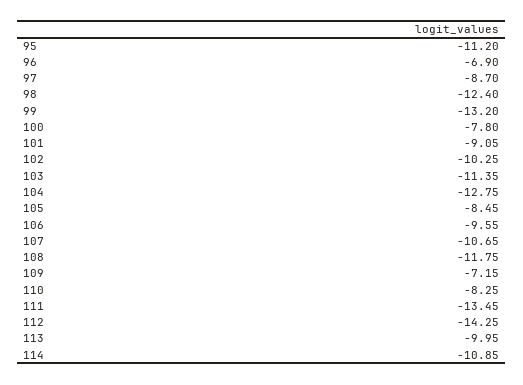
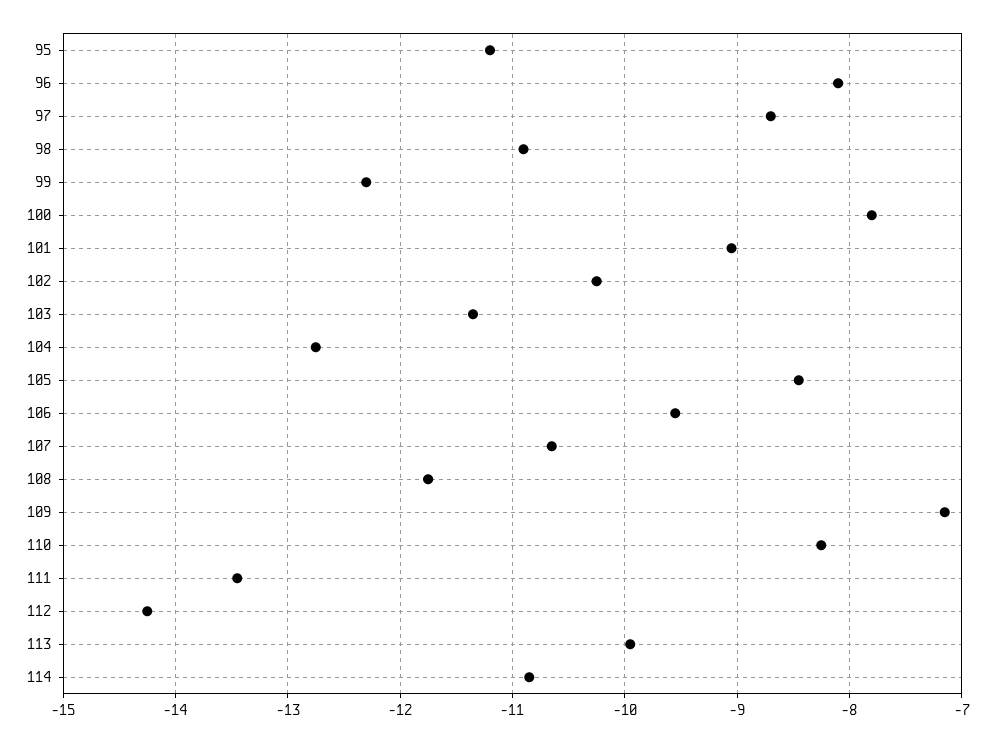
96: -6.9 -> -8.1
98: -12.4 -> -10.9
99: -13.2 -> -12.3

